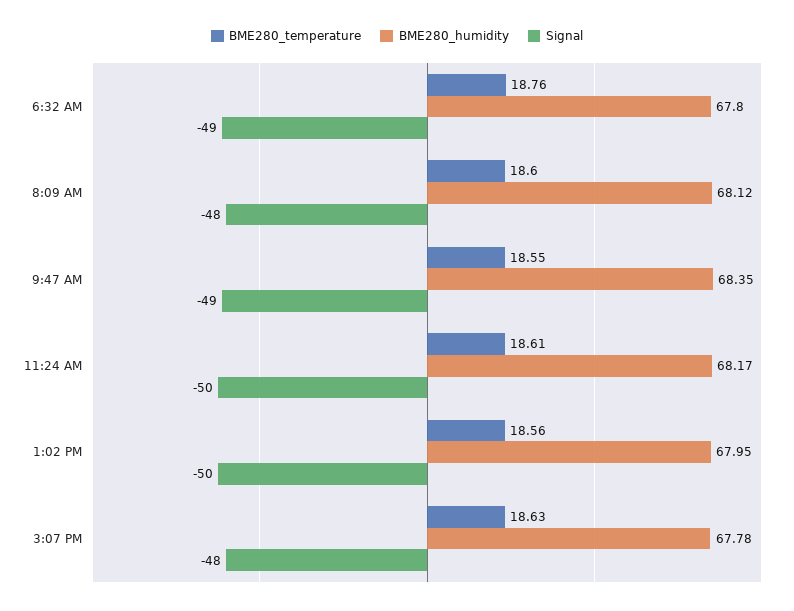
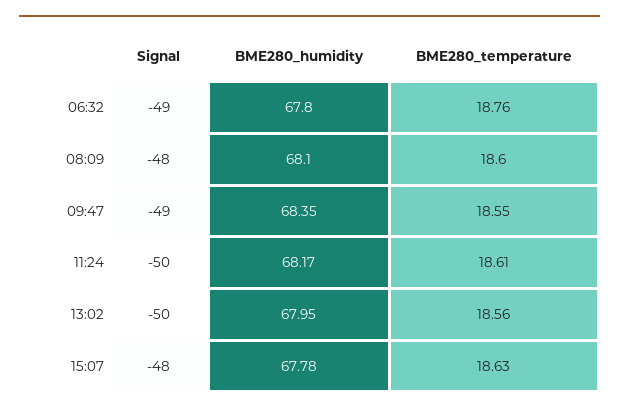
BME280_humidity, 8:09 AM: 68.12 -> 68.1

